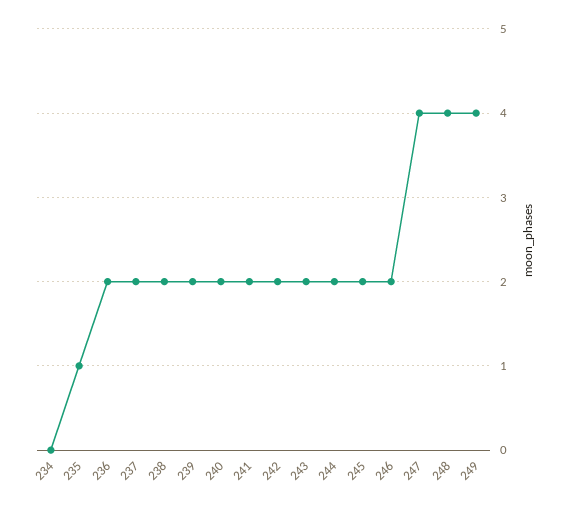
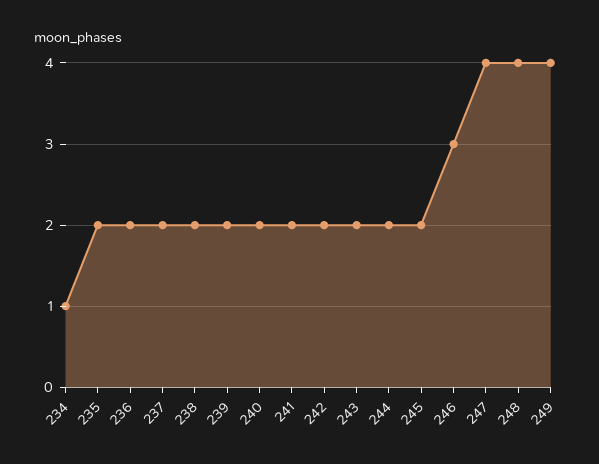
234: 0 -> 1
235: 1 -> 2
246: 2 -> 3

